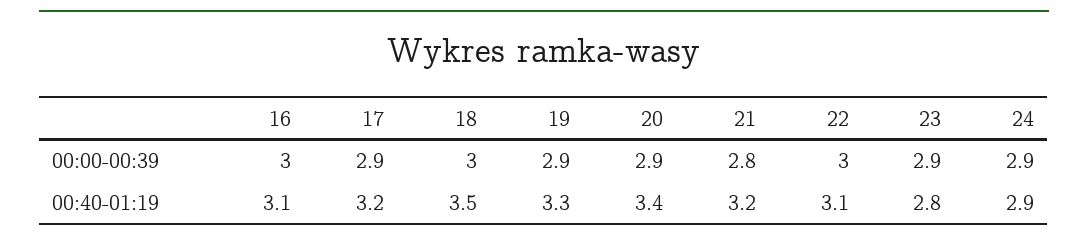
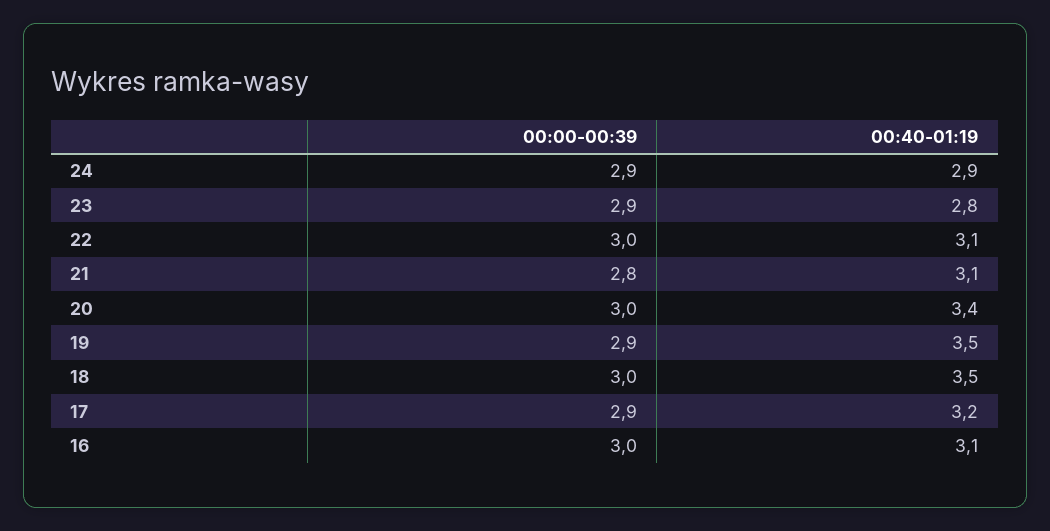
20, 00:00-00:39: 2.9 -> 3
19, 00:40-01:19: 3.3 -> 3.5
21, 00:40-01:19: 3.2 -> 3.1

